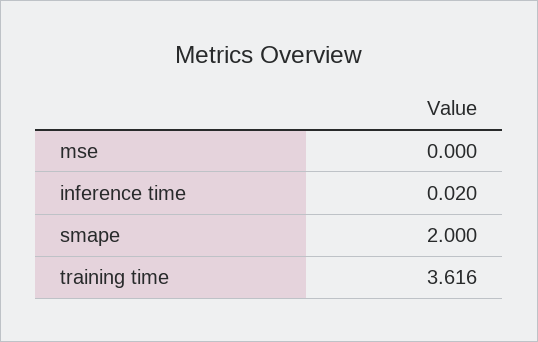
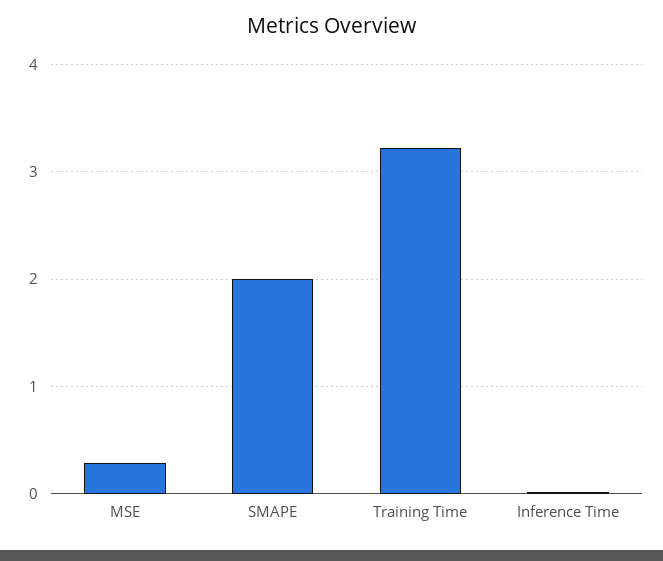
mse: 0 -> 0.3
training time: 3.616 -> 3.2

